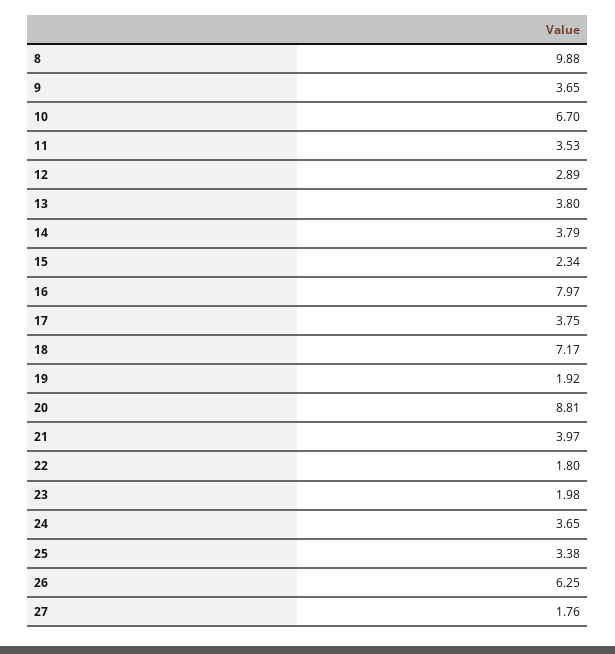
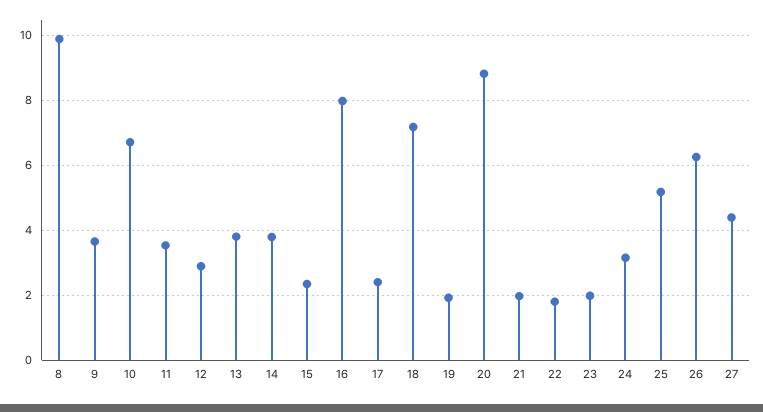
17: 3.75 -> 2.4
21: 3.97 -> 2
24: 3.65 -> 3.2
25: 3.38 -> 5.2
27: 1.76 -> 4.4

